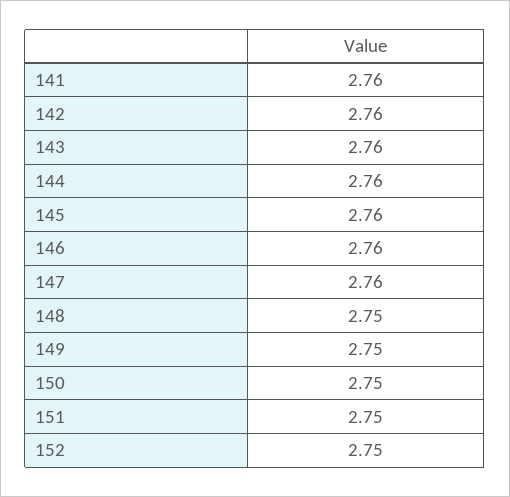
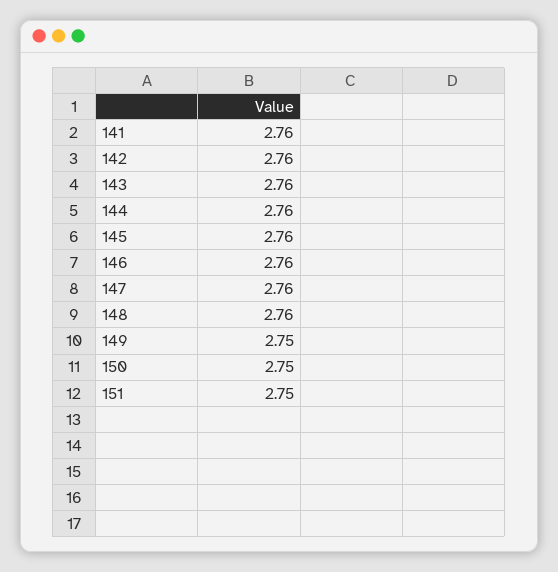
148: 2.75 -> 2.76
152: 2.75 -> none

